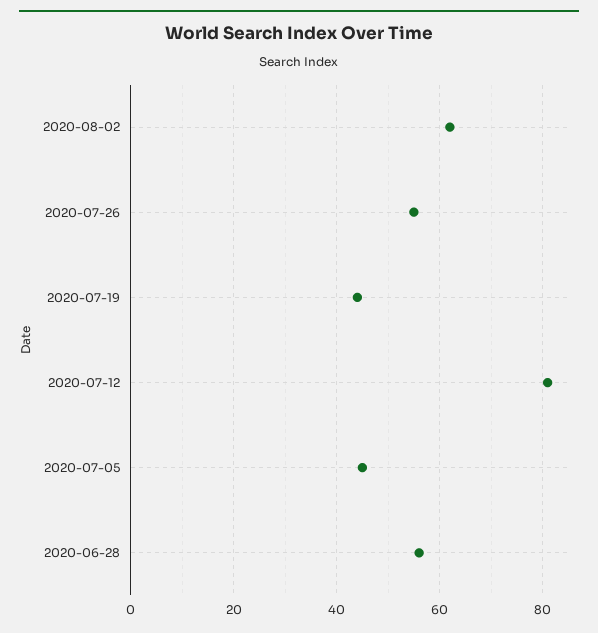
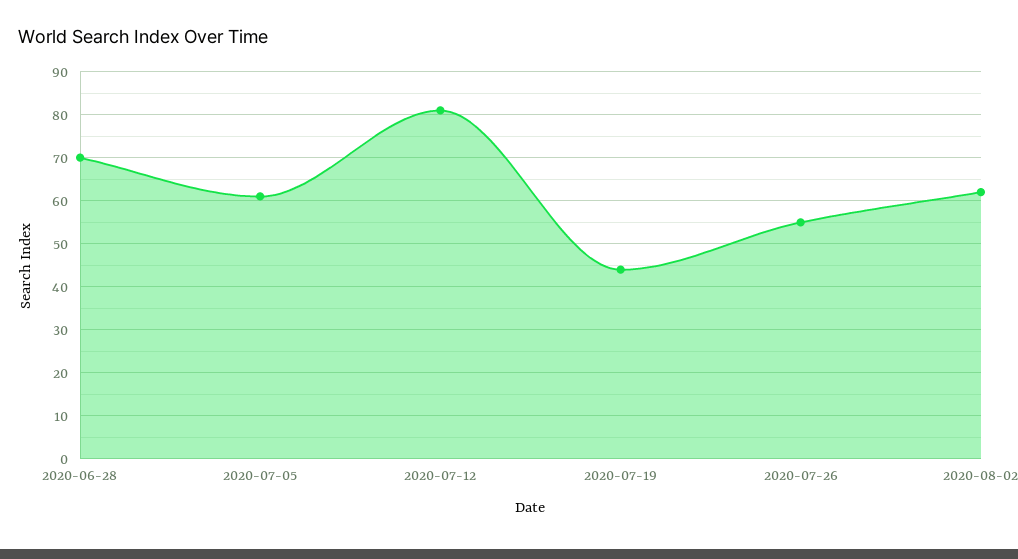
2020-07-05: 45 -> 60
2020-06-28: 55 -> 70

